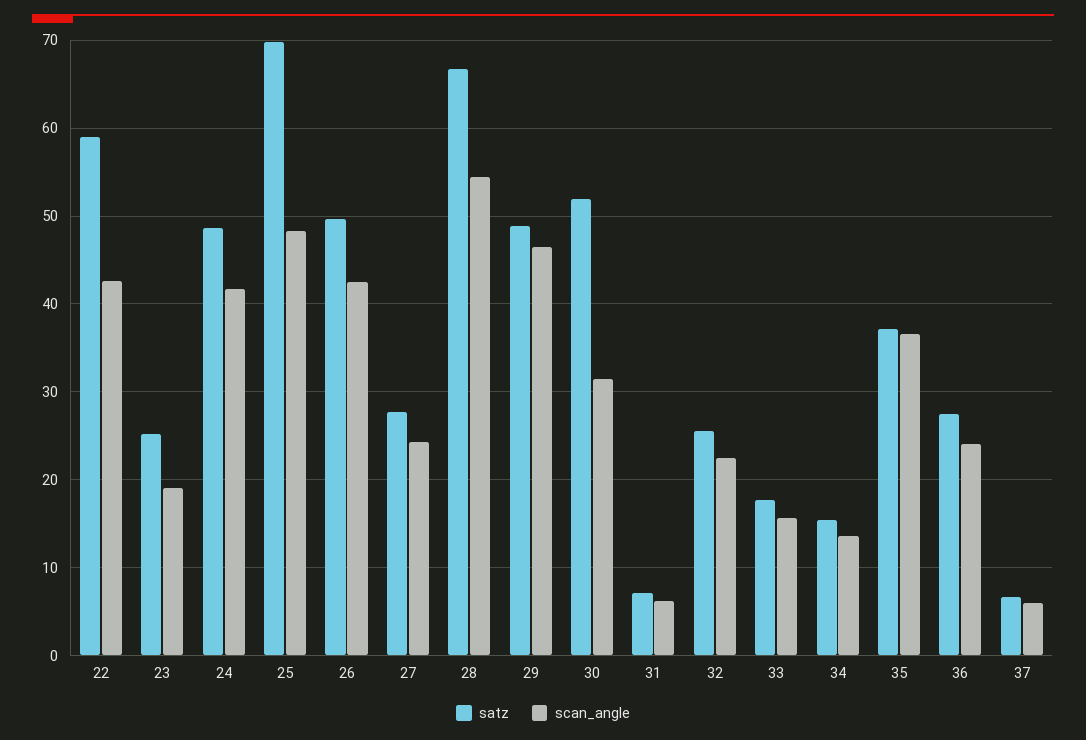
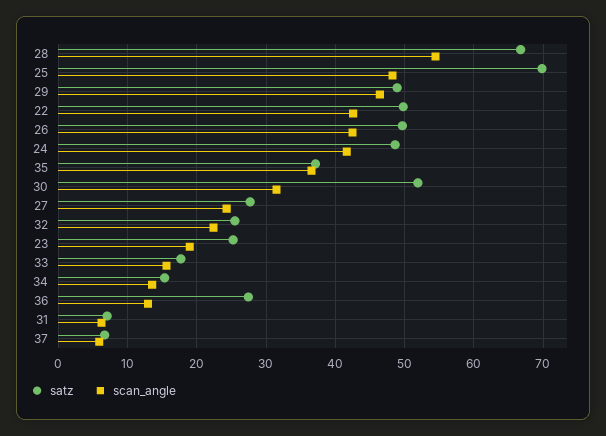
satz, 22: 59 -> 50
scan_angle, 36: 24 -> 13

